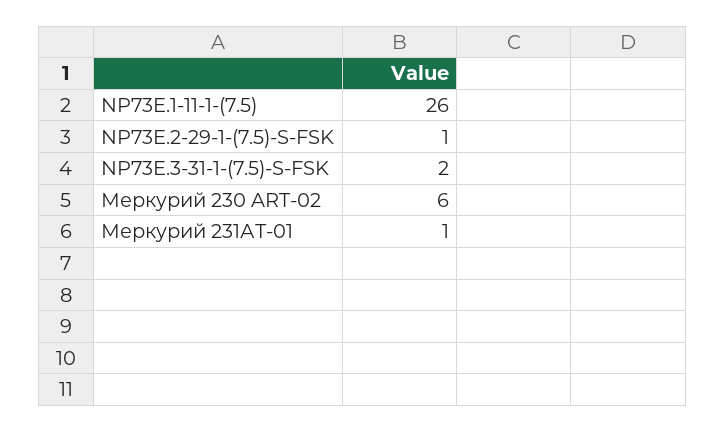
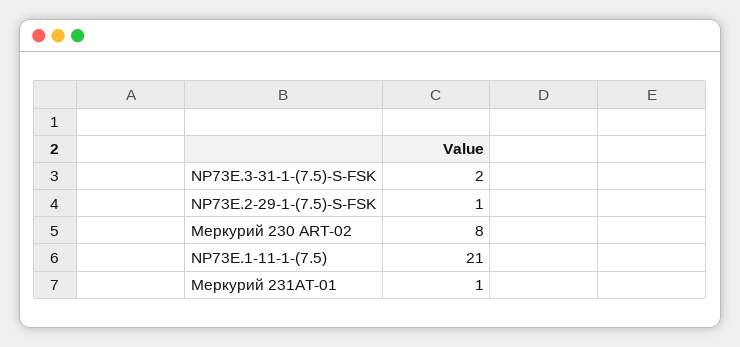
NP73E.1-11-1-(7.5): 26 -> 21
Меркурий 230 ART-02: 6 -> 8

